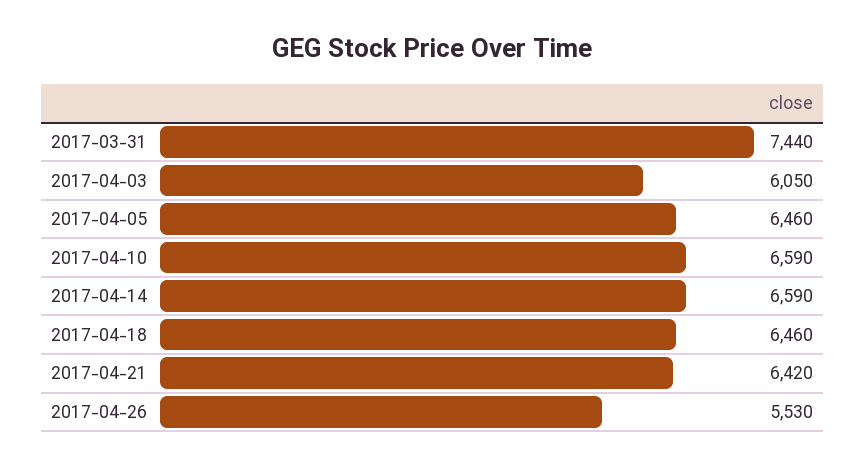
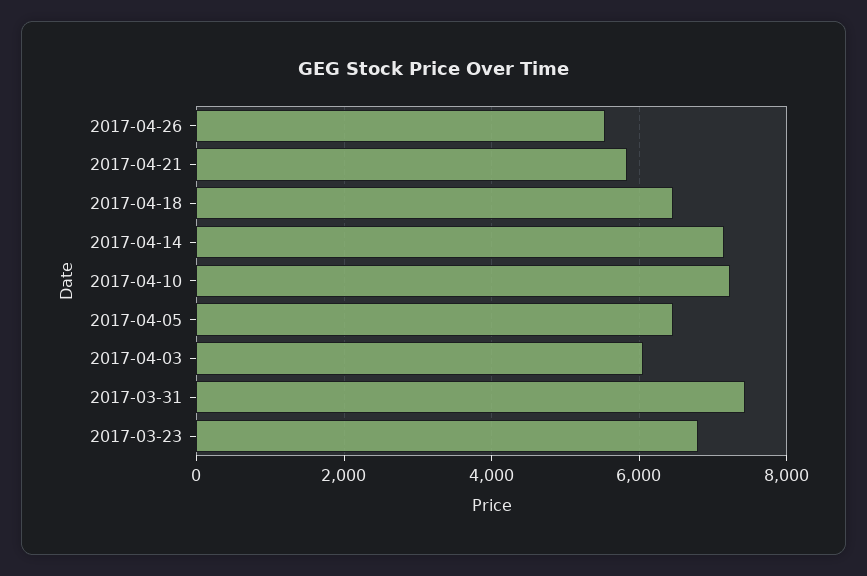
2017-04-10: 6590 -> 7200
2017-04-14: 6590 -> 7200
2017-04-21: 6420 -> 5800
2017-03-23: none -> 6800

